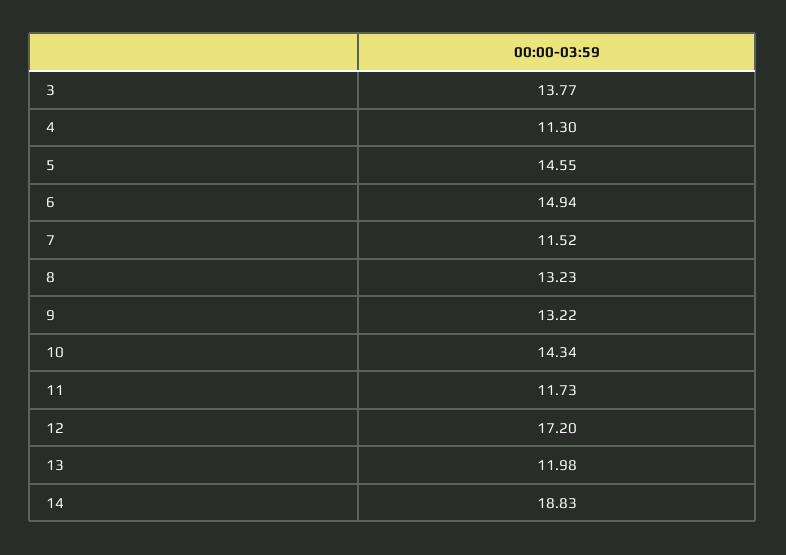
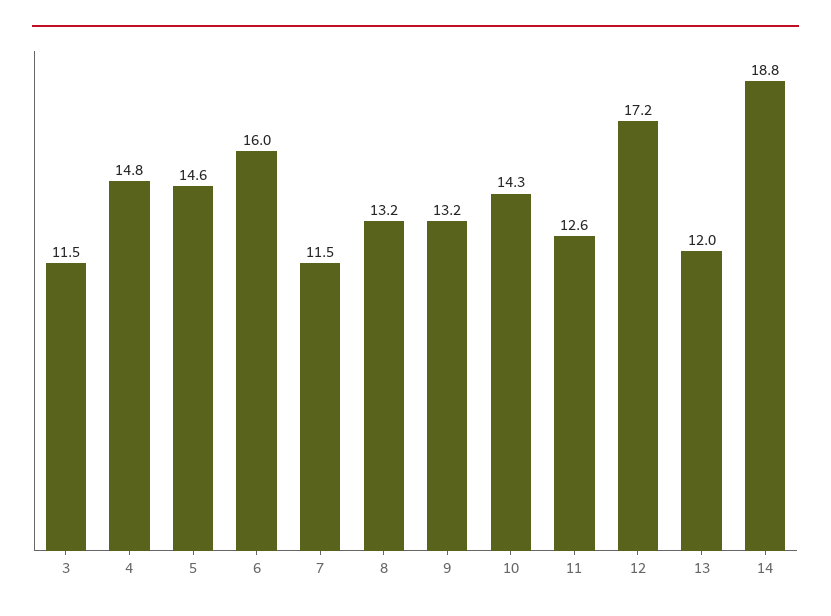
3: 13.77 -> 11.5
4: 11.3 -> 14.8
6: 14.94 -> 16
11: 11.73 -> 12.6

